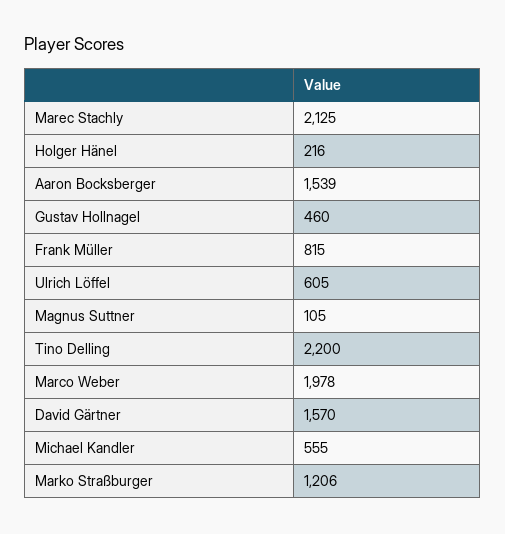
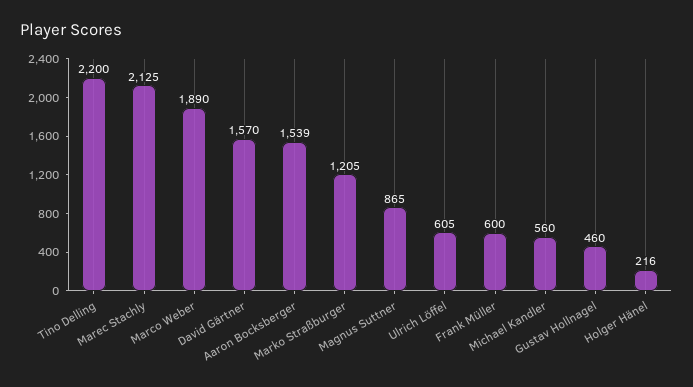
Frank Müller: 815 -> 600
Magnus Suttner: 105 -> 865
Marco Weber: 1978 -> 1890
Michael Kandler: 555 -> 560
Marko Straßburger: 1206 -> 1205

